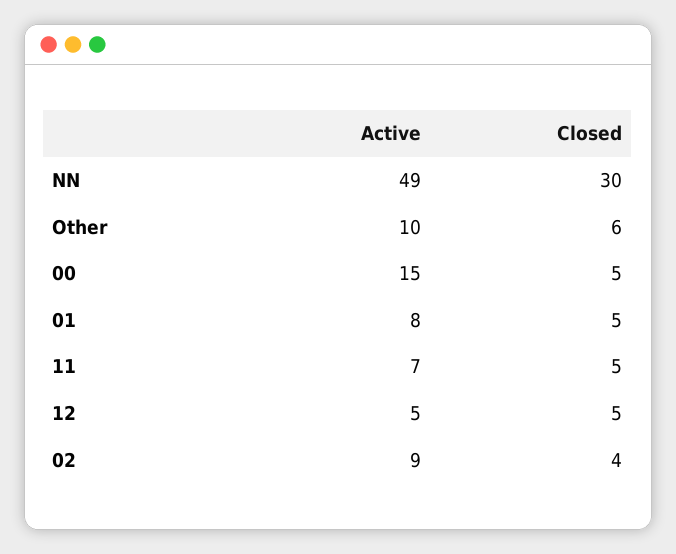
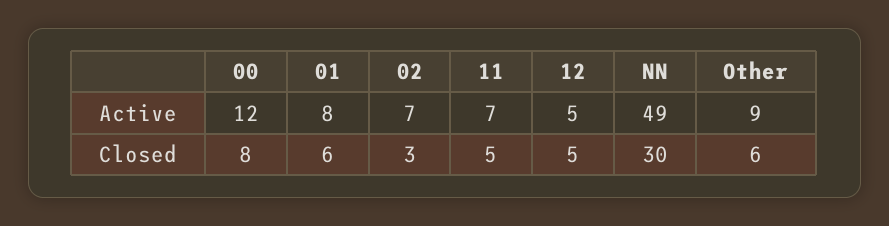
Active, Other: 10 -> 9
Active, 00: 15 -> 12
Closed, 00: 5 -> 8
Closed, 01: 5 -> 6
Active, 02: 9 -> 7
Closed, 02: 4 -> 3

